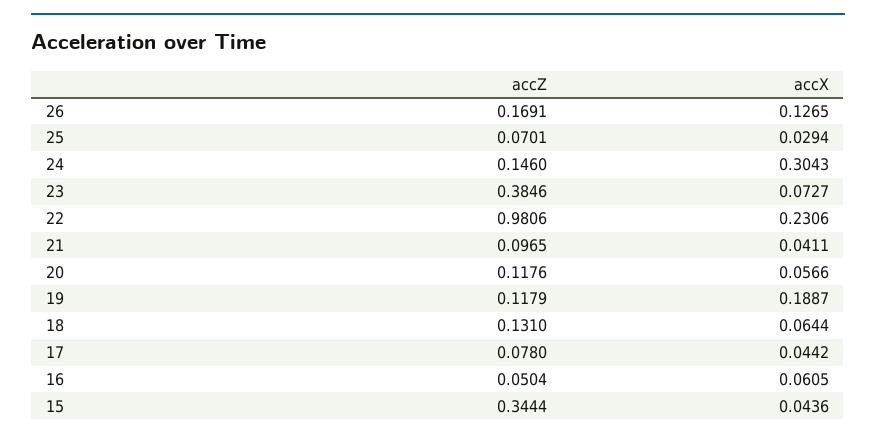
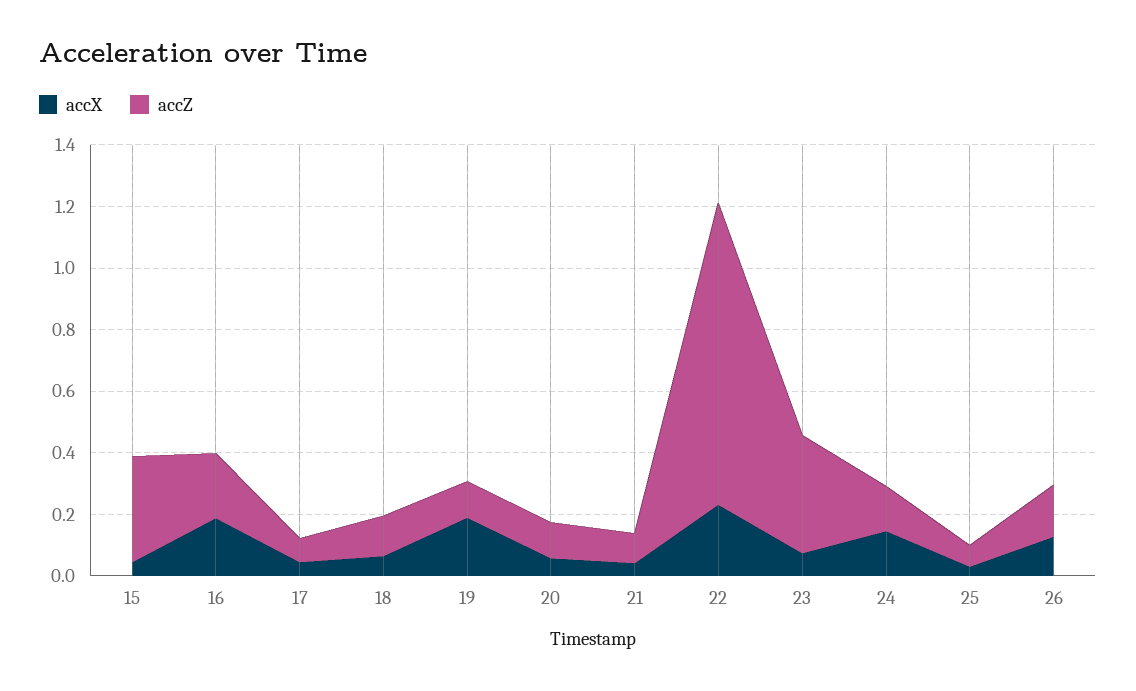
accX, 24: 0.3043 -> 0.15
accZ, 16: 0.0504 -> 0.2
accX, 16: 0.0605 -> 0.2

